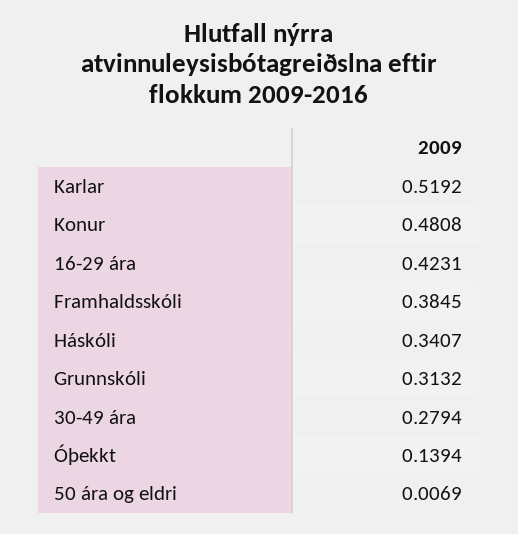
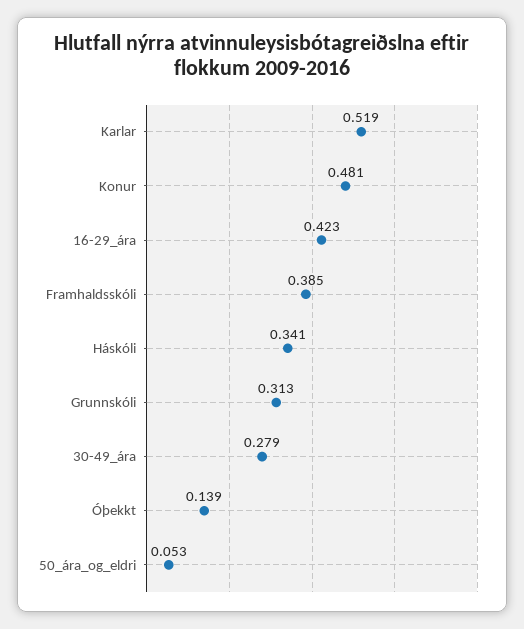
50 ára og eldri: 0.0069 -> 0.053

